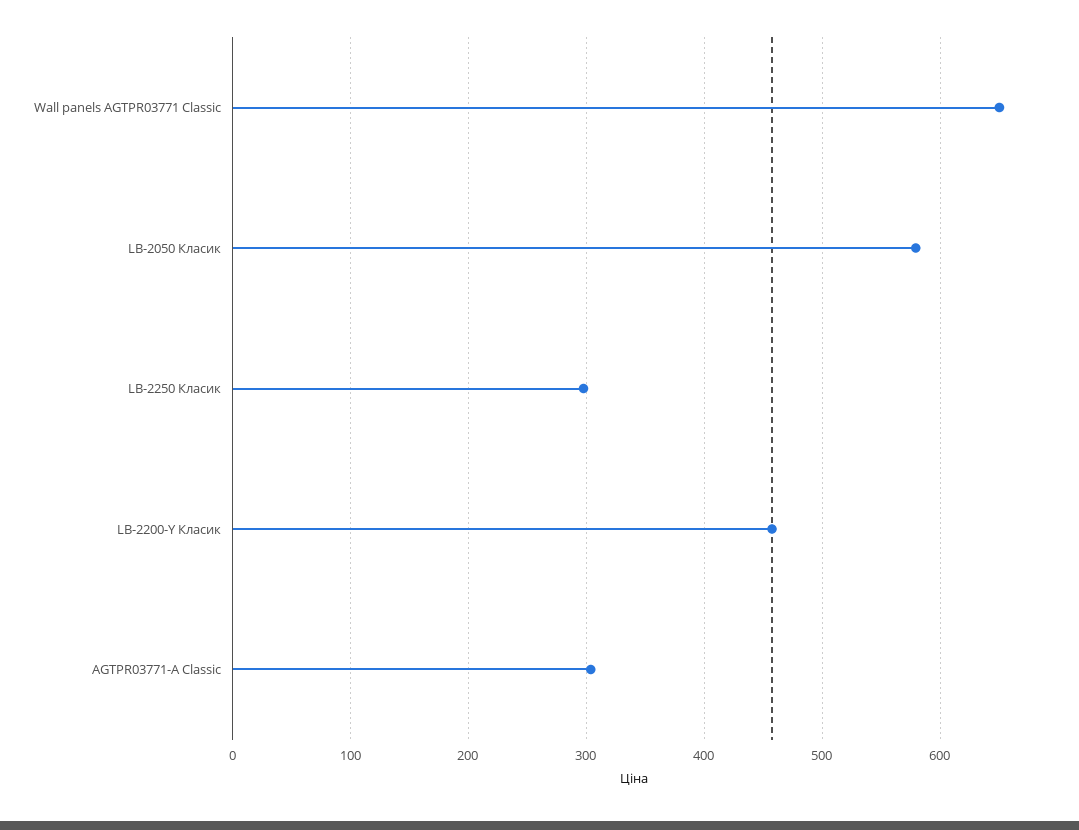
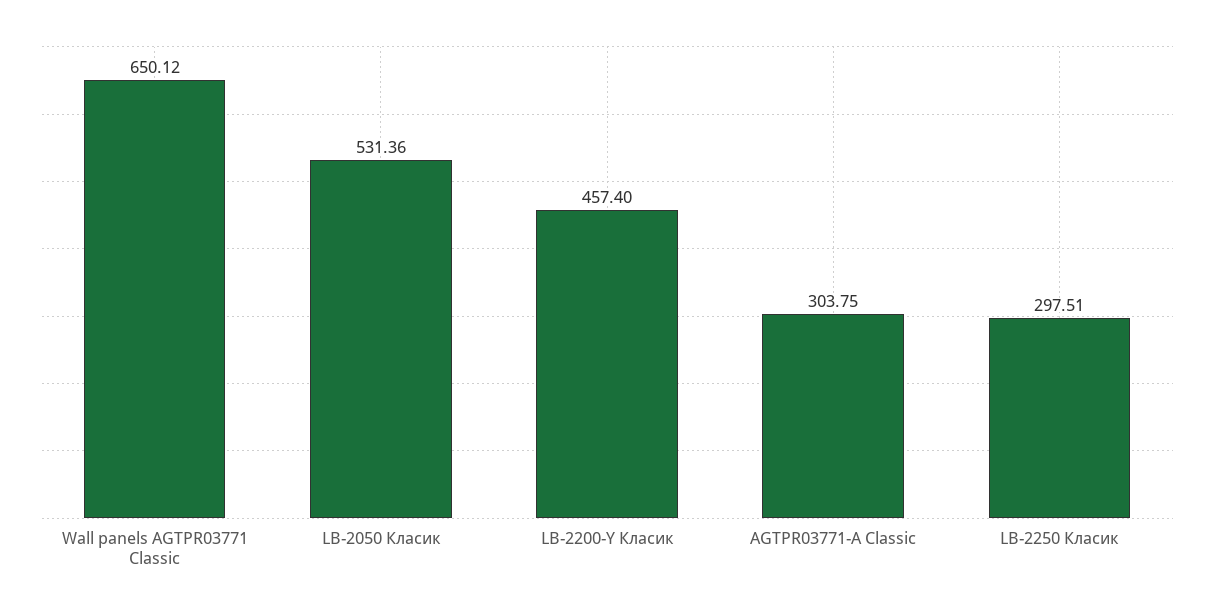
LB-2050 Класик: 580 -> 531.36

